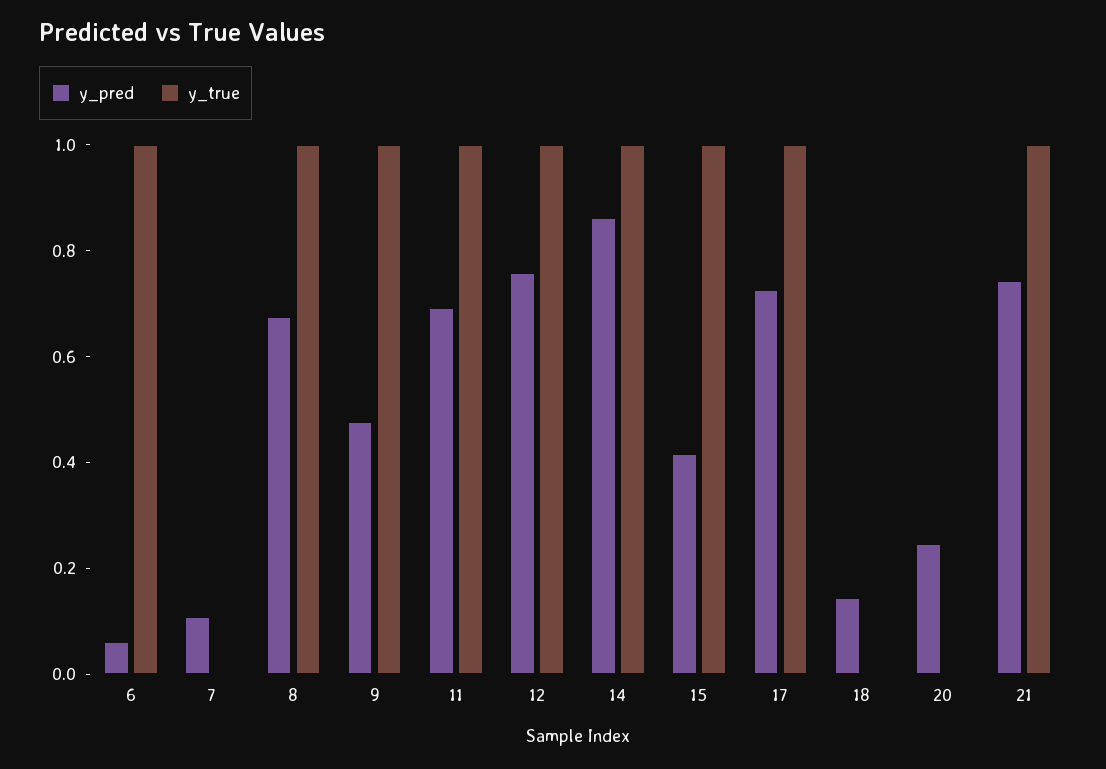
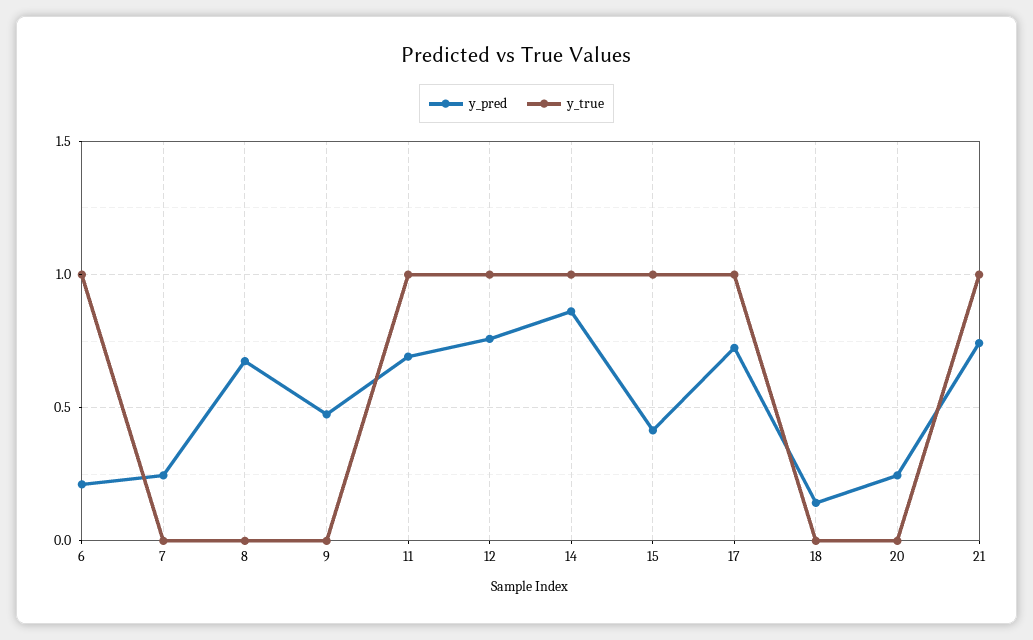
y_pred, 6: 0.05 -> 0.2
y_pred, 7: 0.1 -> 0.25
y_true, 8: 1 -> 0
y_true, 9: 1 -> 0

